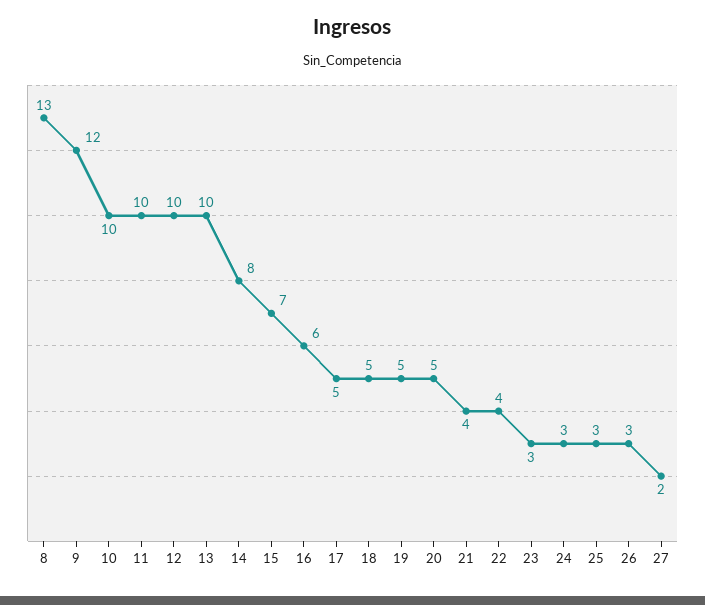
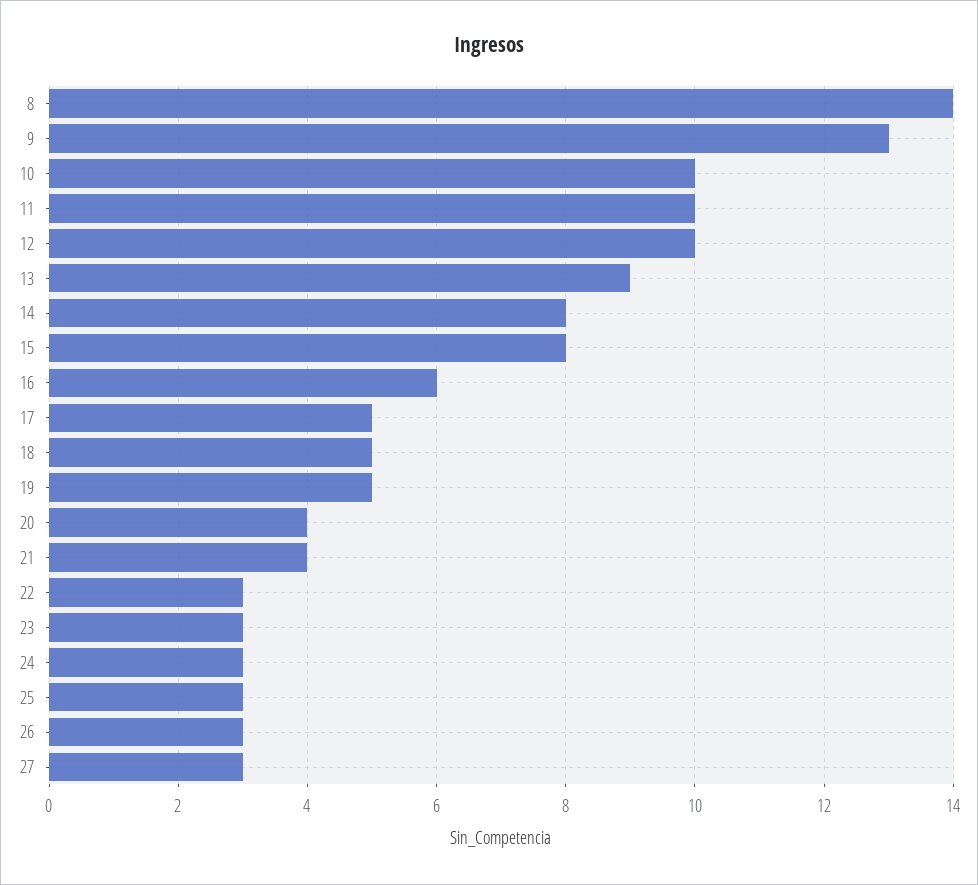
8: 13 -> 14
9: 12 -> 13
13: 10 -> 9
15: 7 -> 8
20: 5 -> 4
22: 4 -> 3
27: 2 -> 3

